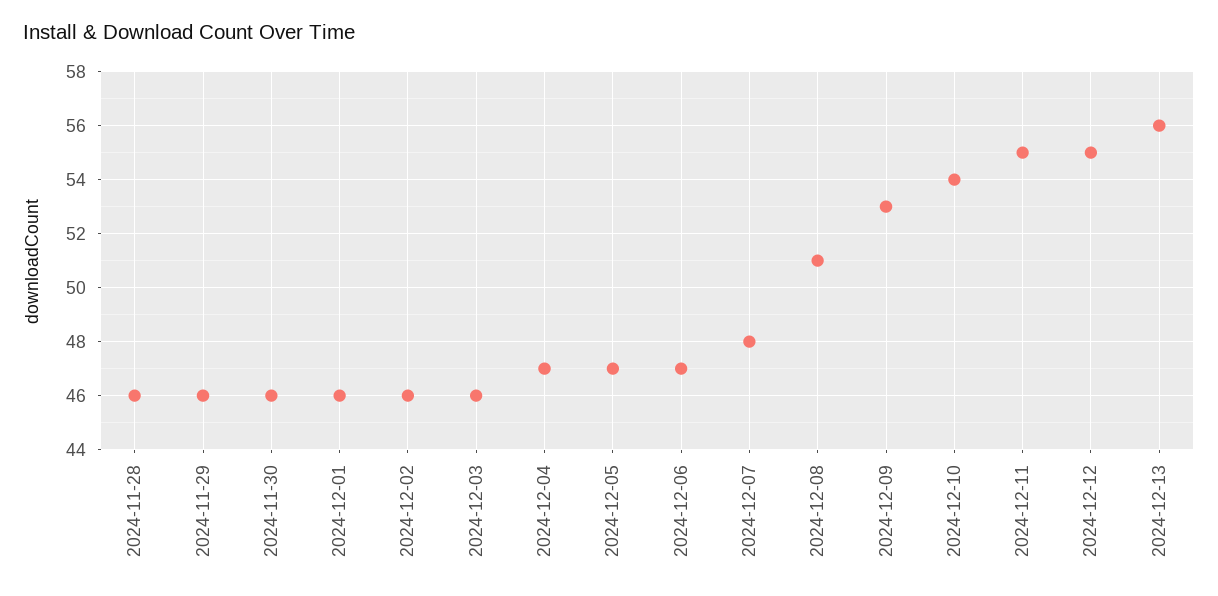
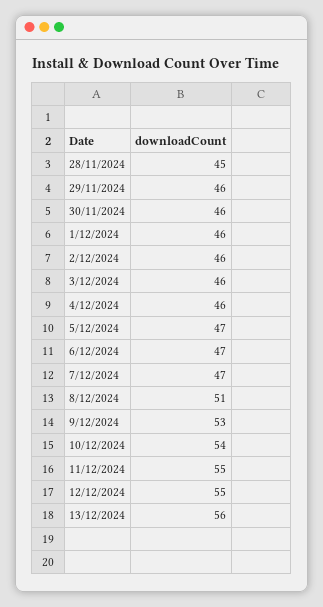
2024-11-28: 46 -> 45
2024-12-04: 47 -> 46
2024-12-07: 48 -> 47

